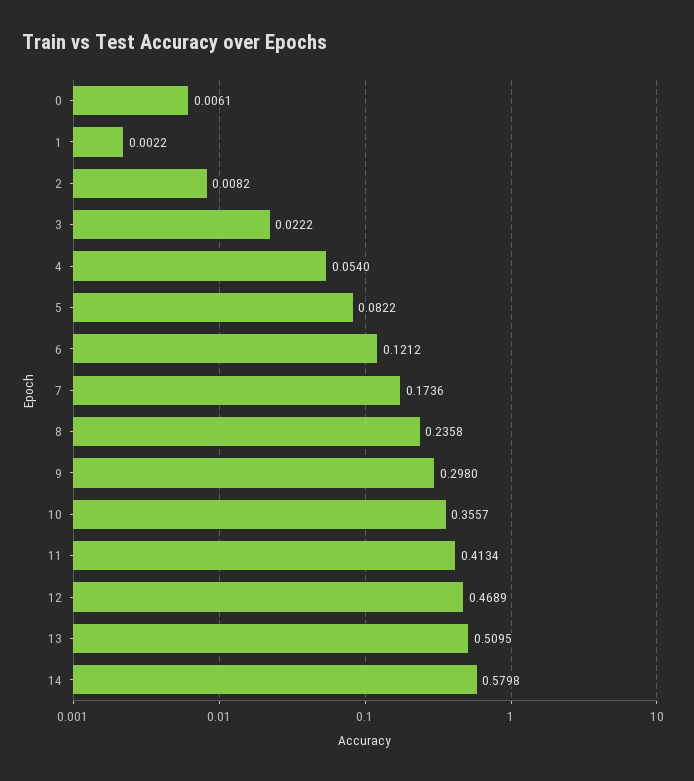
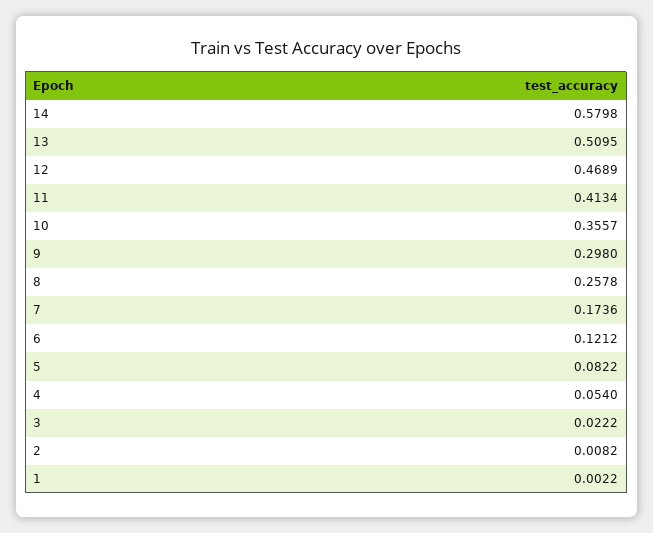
0: 0.0061 -> none
8: 0.2358 -> 0.2578

